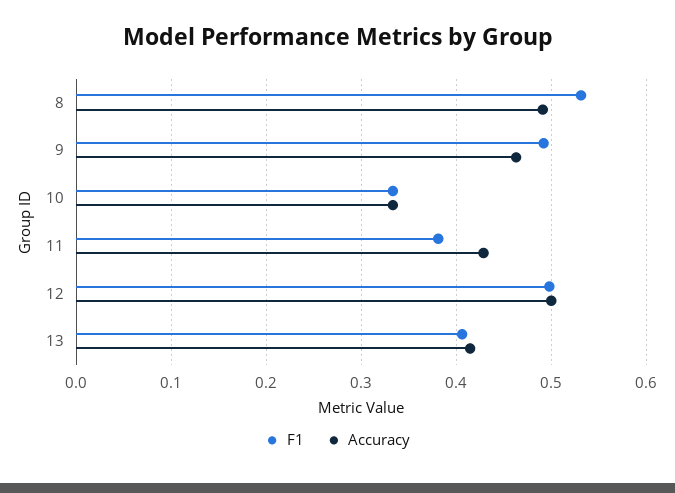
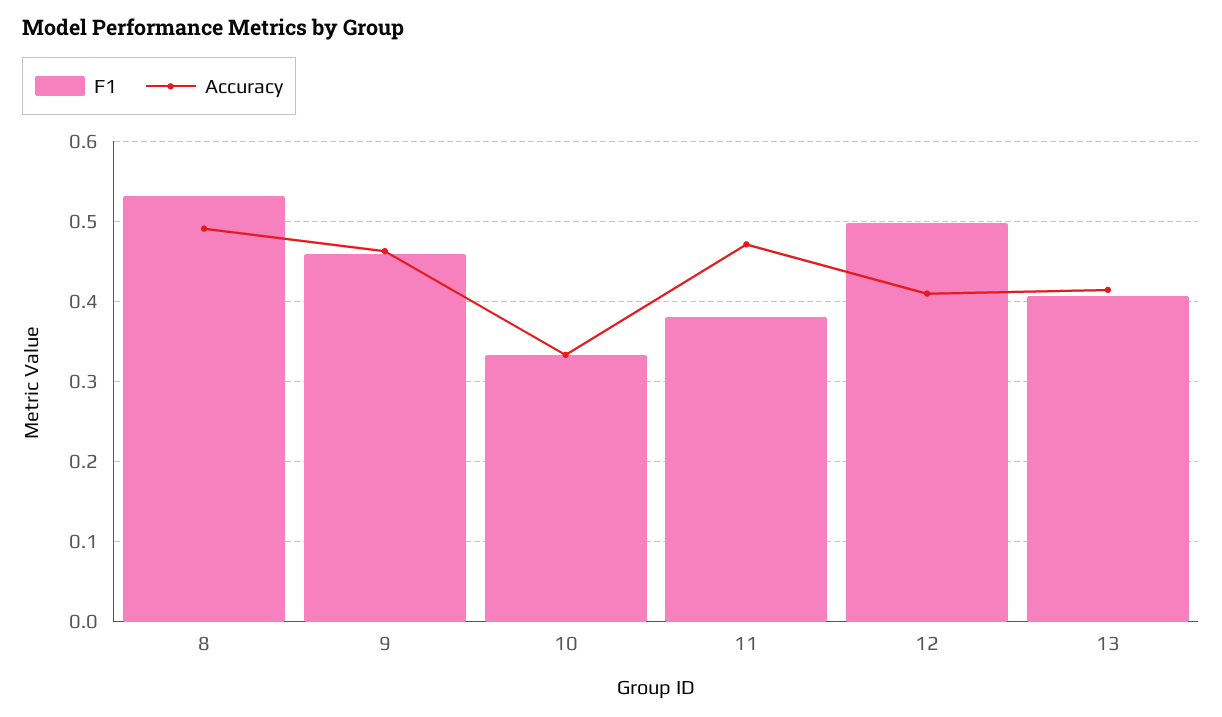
F1, 9: 0.49 -> 0.46
Accuracy, 11: 0.43 -> 0.47
Accuracy, 12: 0.5 -> 0.41

